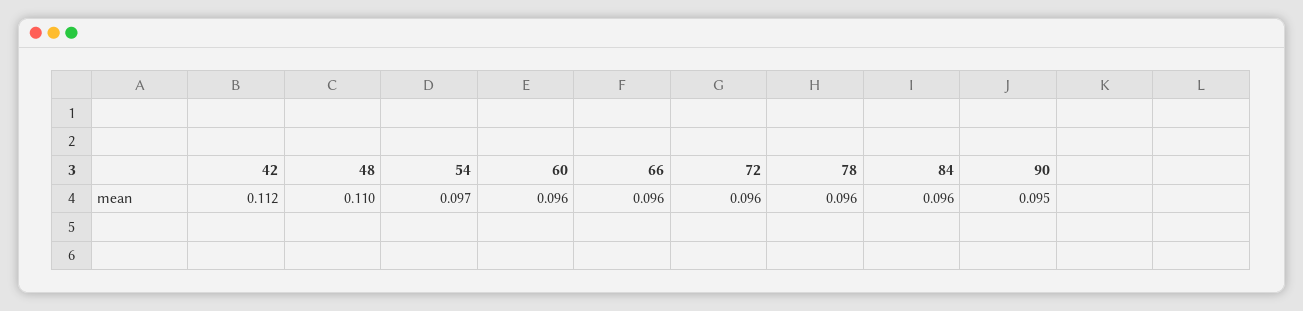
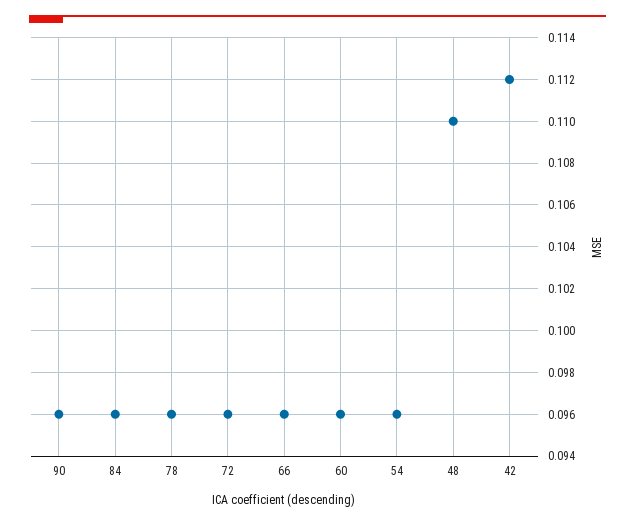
54: 0.097 -> 0.096
90: 0.095 -> 0.096

